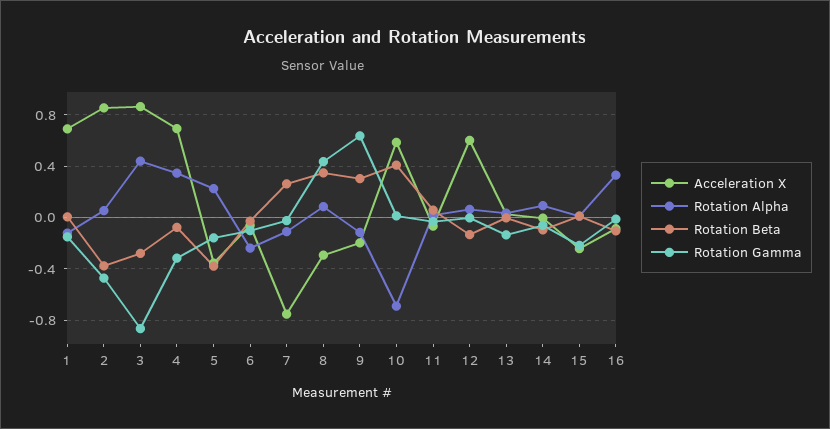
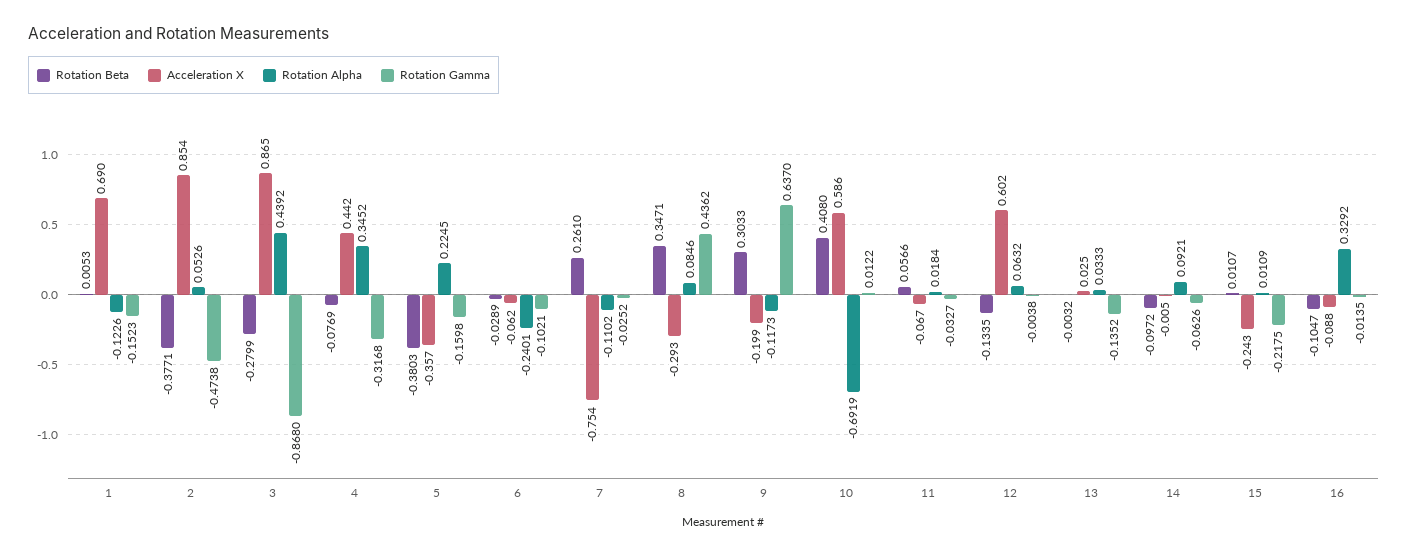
Acceleration X, 4: 0.7 -> 0.442

